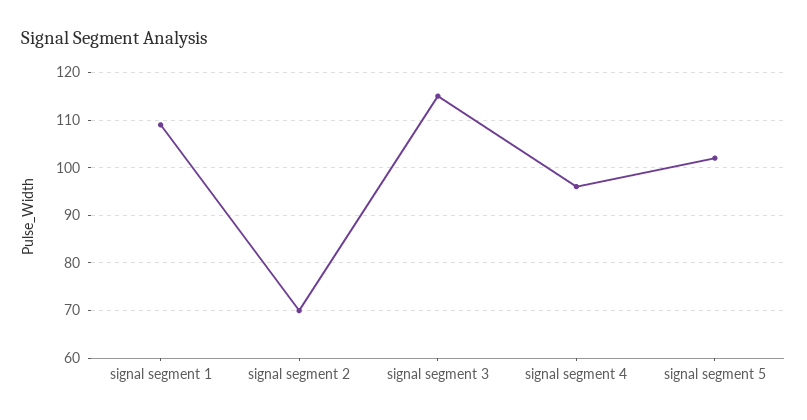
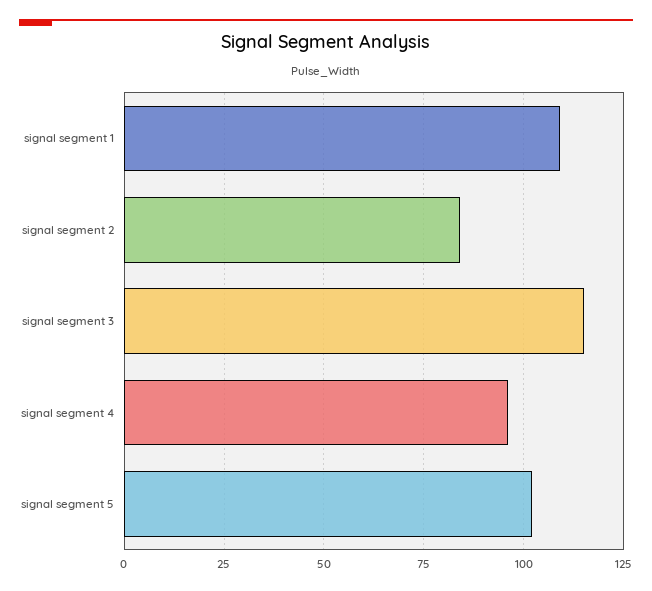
signal segment 2: 70 -> 85

